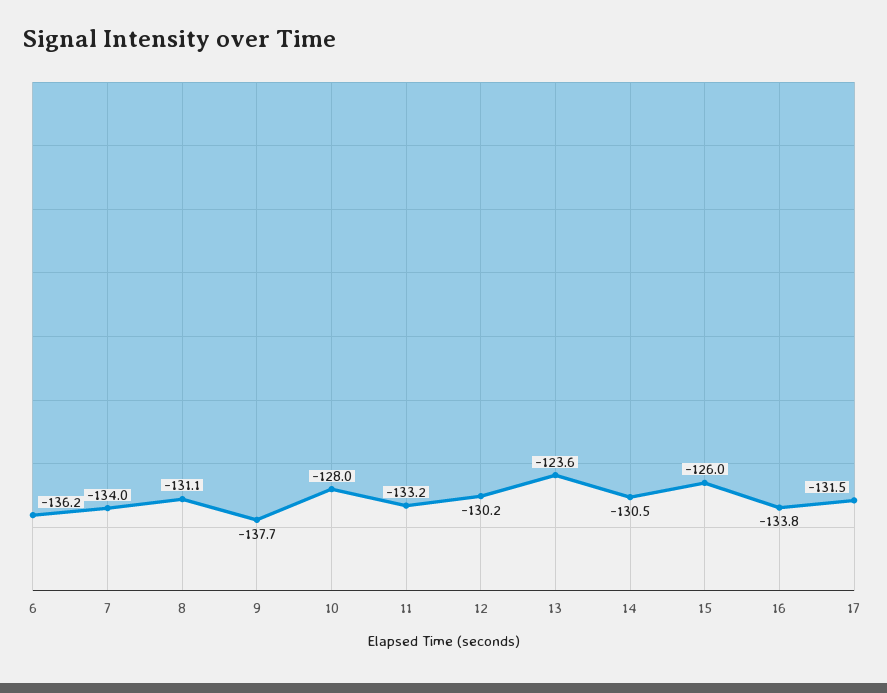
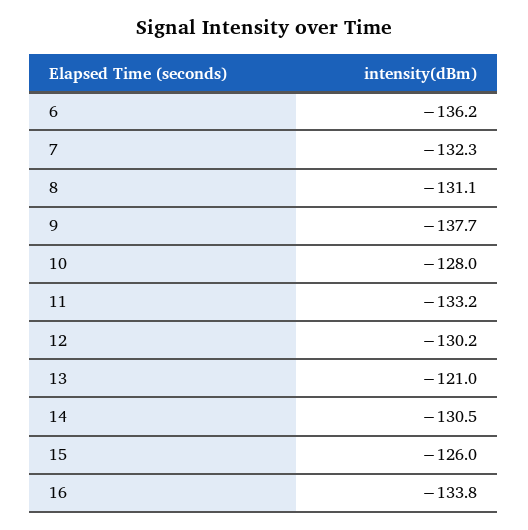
7: -134 -> -132.3
13: -123.6 -> -121
17: -131.5 -> none

